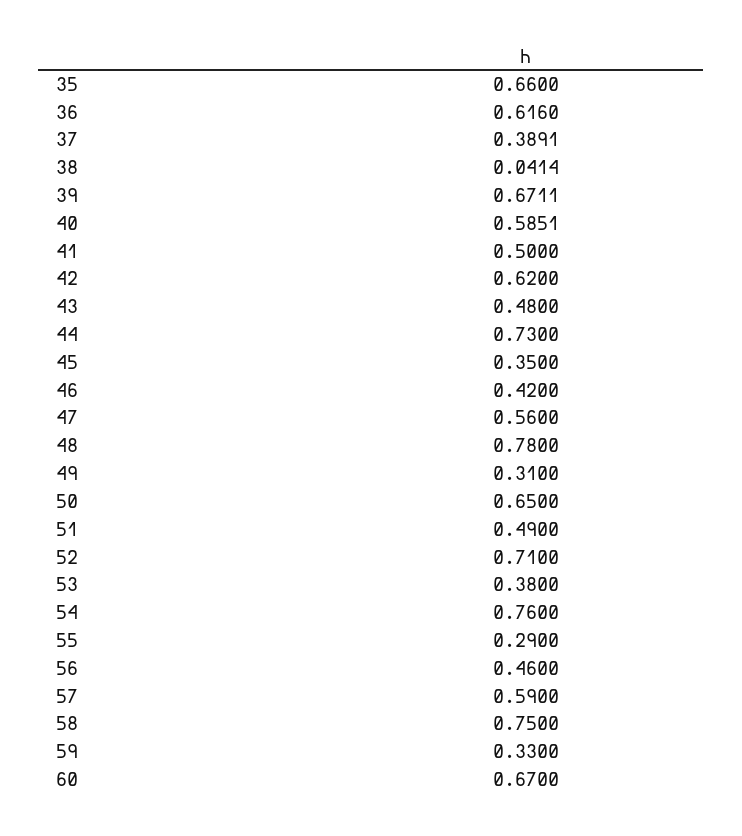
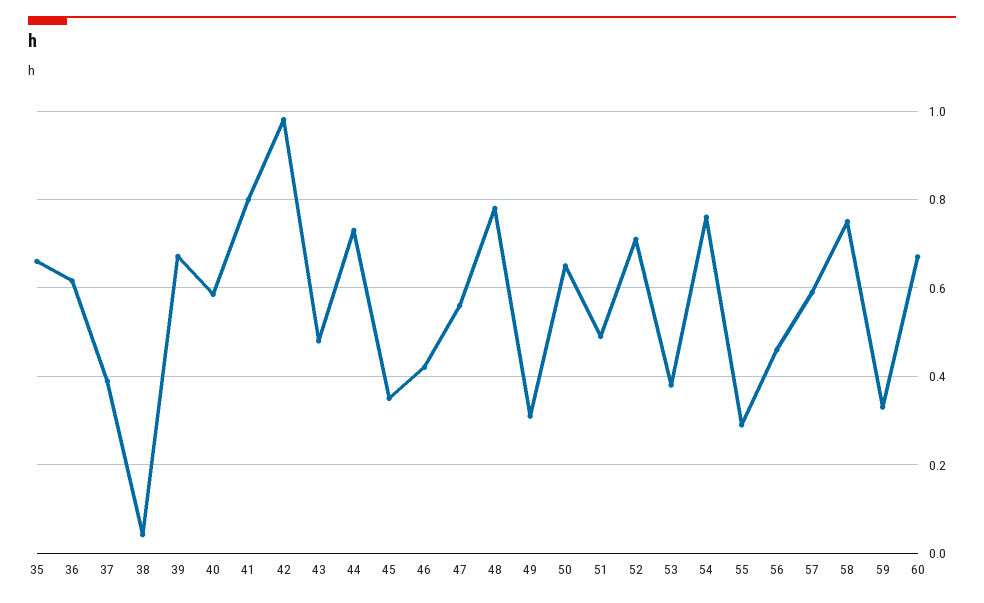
41: 0.5 -> 0.8
42: 0.62 -> 0.98

